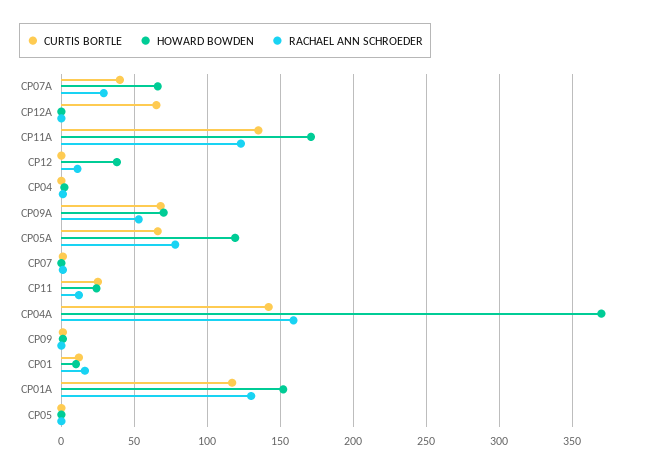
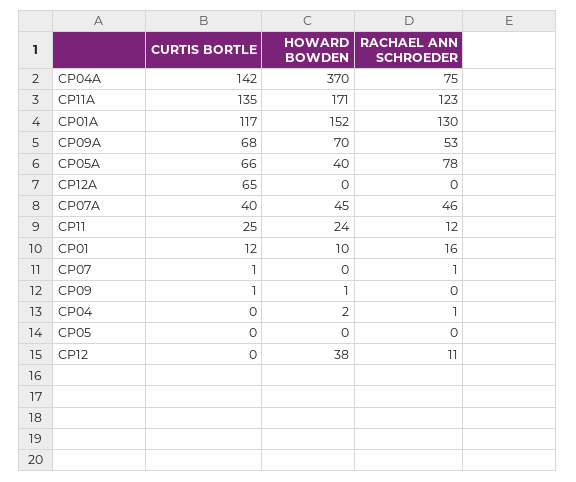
HOWARD BOWDEN, CP07A: 65 -> 45
RACHAEL ANN SCHROEDER, CP07A: 30 -> 46
HOWARD BOWDEN, CP05A: 120 -> 40
RACHAEL ANN SCHROEDER, CP04A: 160 -> 75

